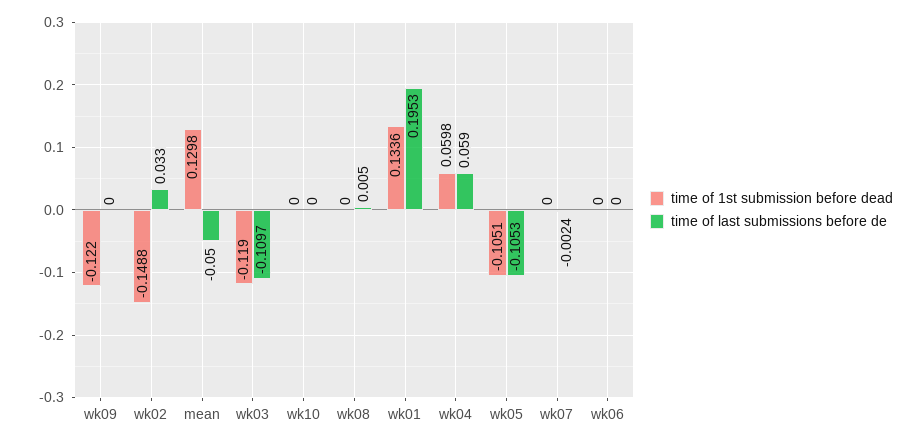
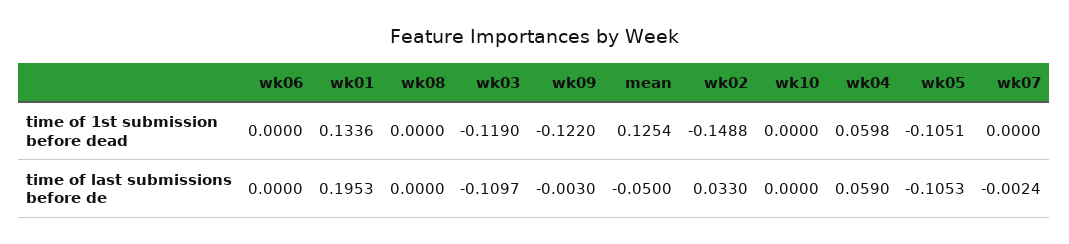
time of last submissions before de, wk09: 0 -> -0.003
time of 1st submission before dead, mean: 0.1298 -> 0.1254
time of last submissions before de, wk08: 0.005 -> 0

